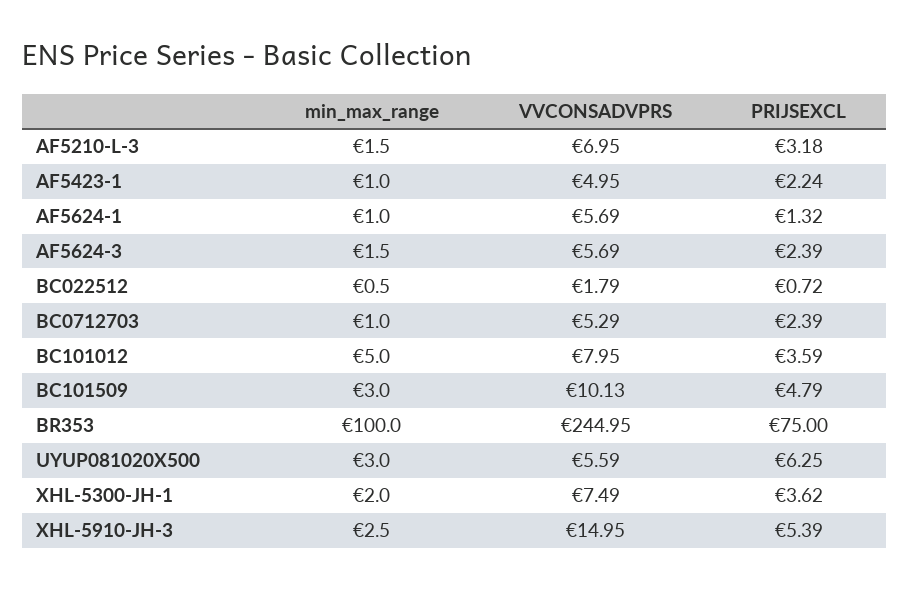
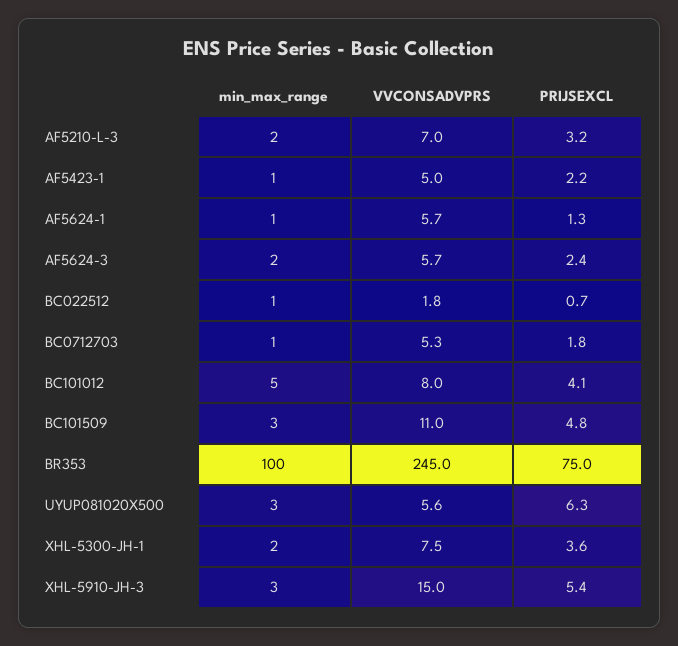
PRIJSEXCL, BC0712703: 2.39 -> 1.8
PRIJSEXCL, BC101012: 3.59 -> 4.1
VVCONSADVPRS, BC101509: 10.13 -> 11

